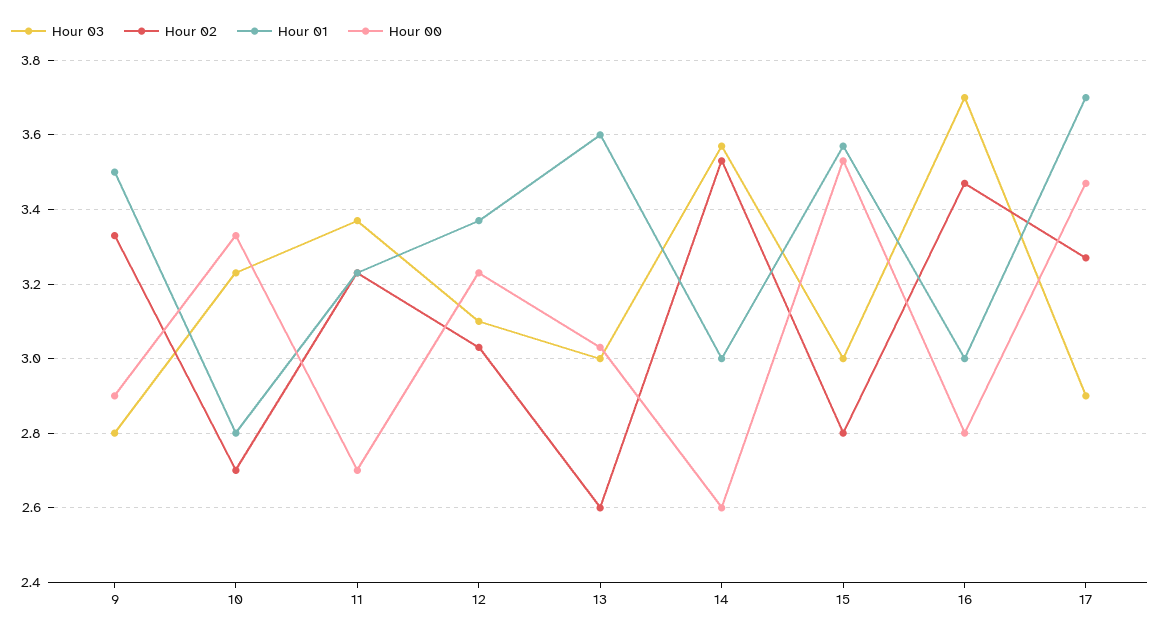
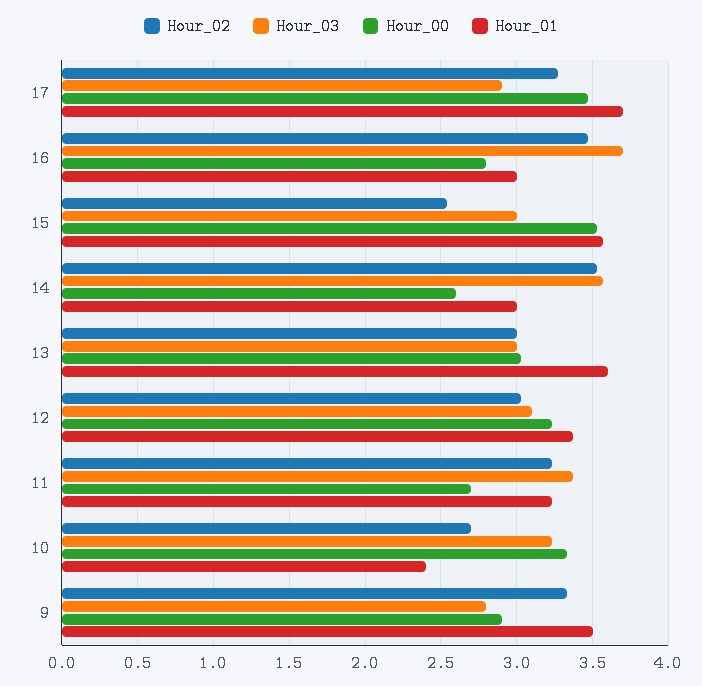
Hour 01, 10: 2.8 -> 2.4
Hour 02, 13: 2.6 -> 3
Hour 02, 15: 2.8 -> 2.55

